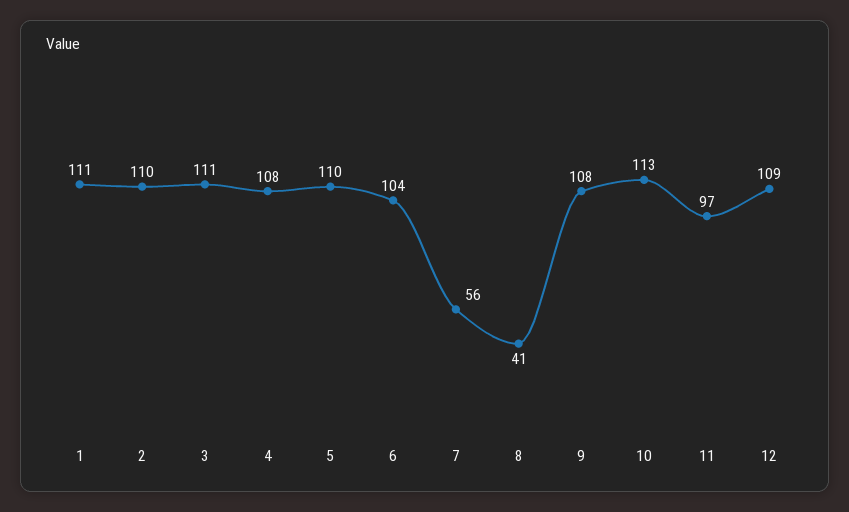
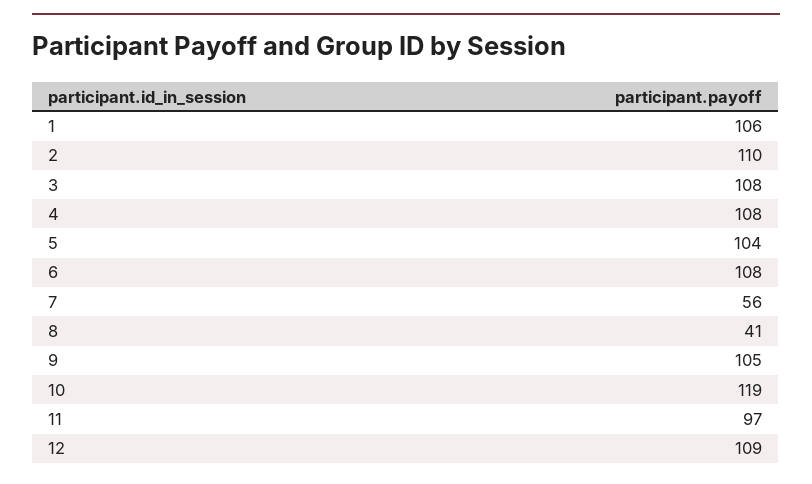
1: 111 -> 106
3: 111 -> 108
5: 110 -> 104
6: 104 -> 108
9: 108 -> 105
10: 113 -> 119

